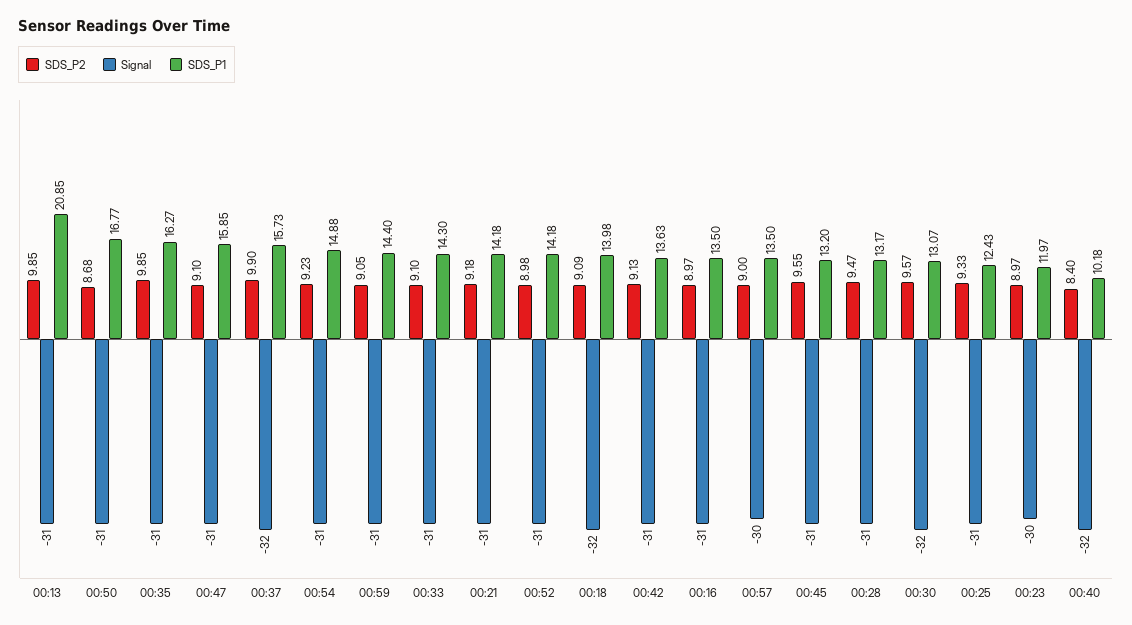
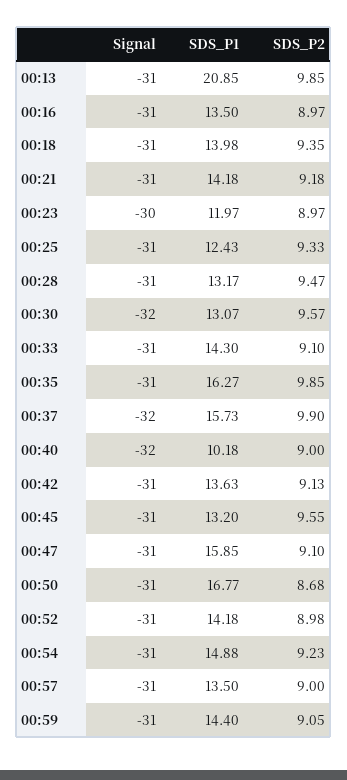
SDS_P2, 00:18: 9.09 -> 9.35
Signal, 00:18: -32 -> -31
Signal, 00:57: -30 -> -31
SDS_P2, 00:40: 8.4 -> 9

